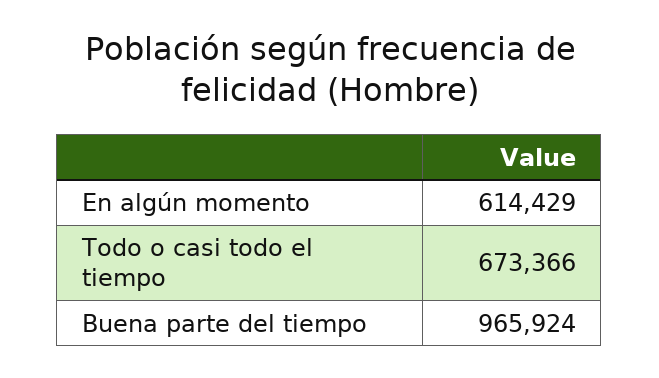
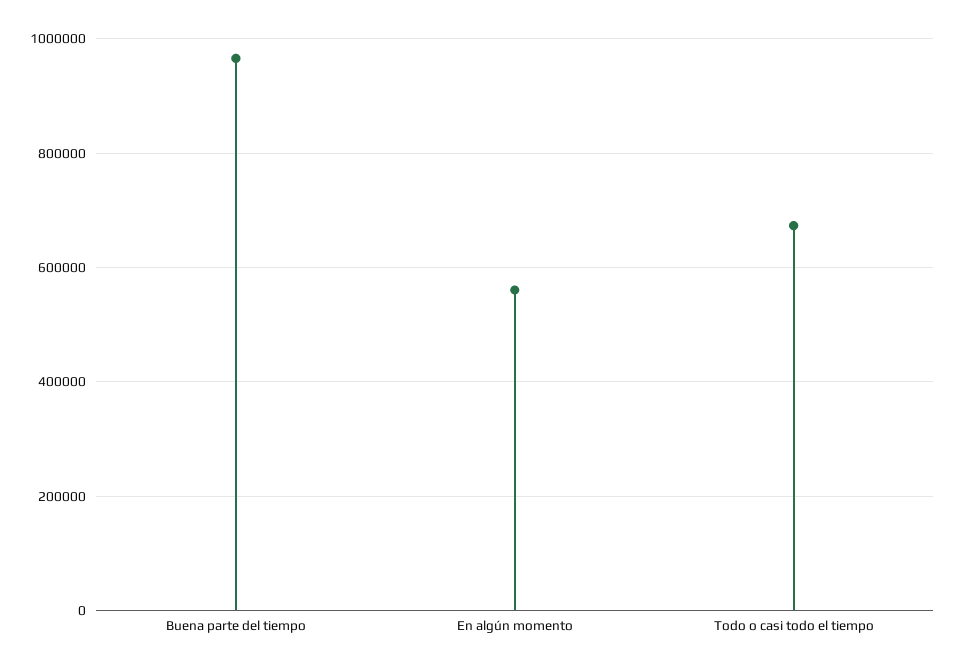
En algún momento: 614429 -> 560000

